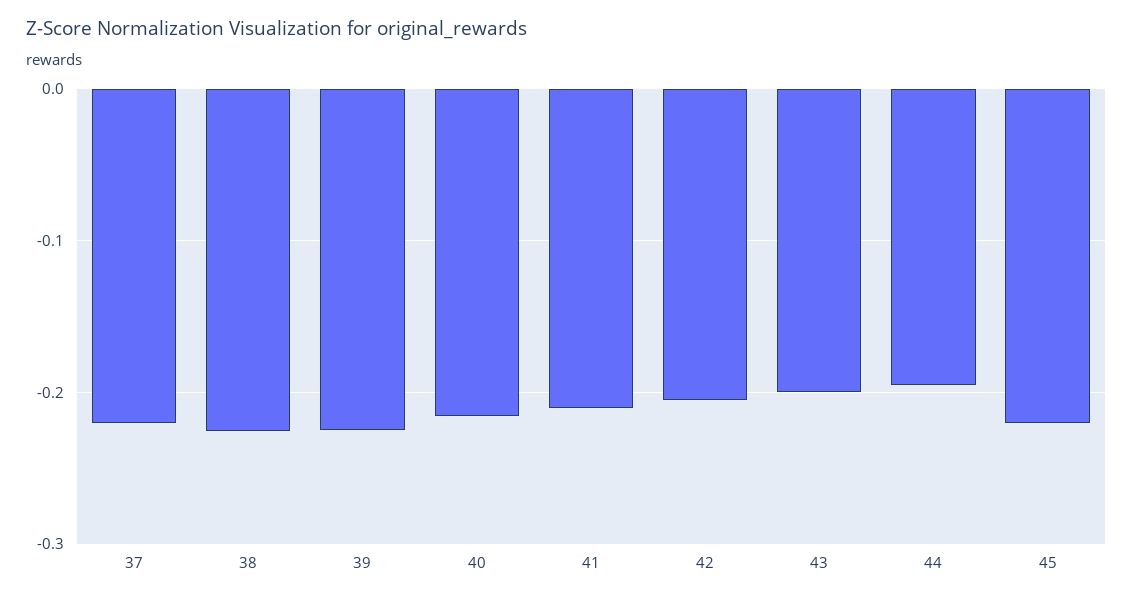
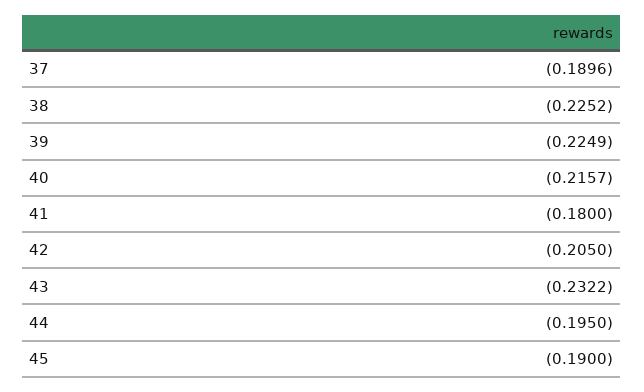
37: -0.22 -> -0.1896
41: -0.21 -> -0.18
43: -0.2 -> -0.2322
45: -0.22 -> -0.19

